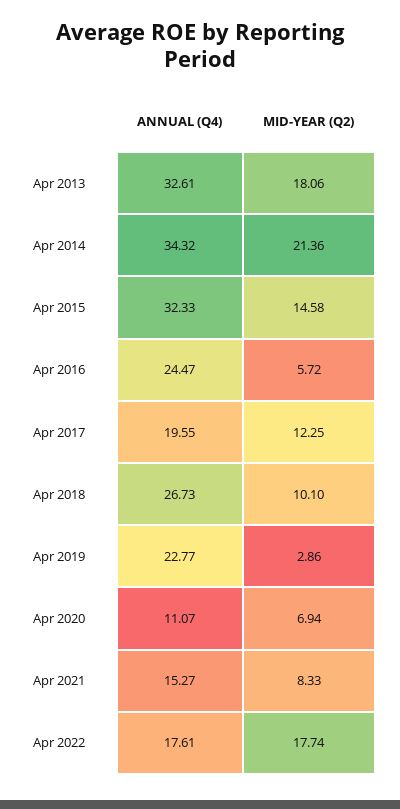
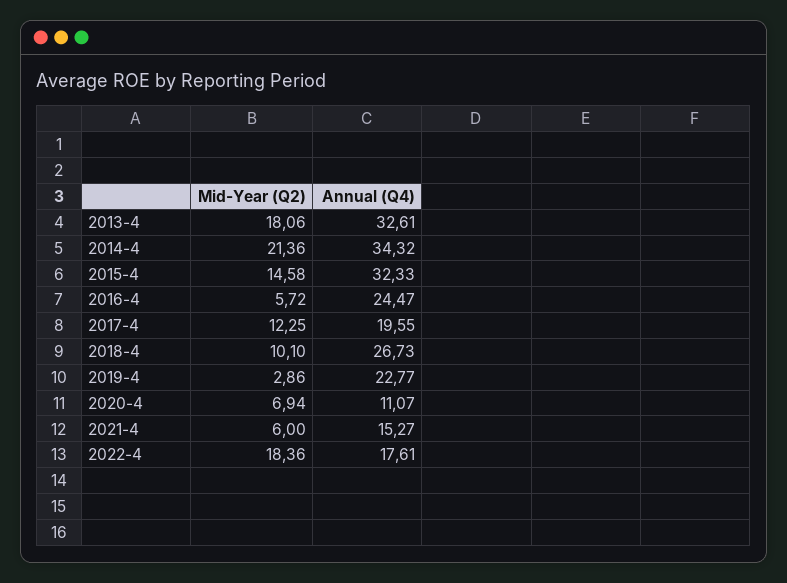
MID-YEAR (Q2), Apr 2021: 8.33 -> 6
MID-YEAR (Q2), Apr 2022: 17.74 -> 18.36

